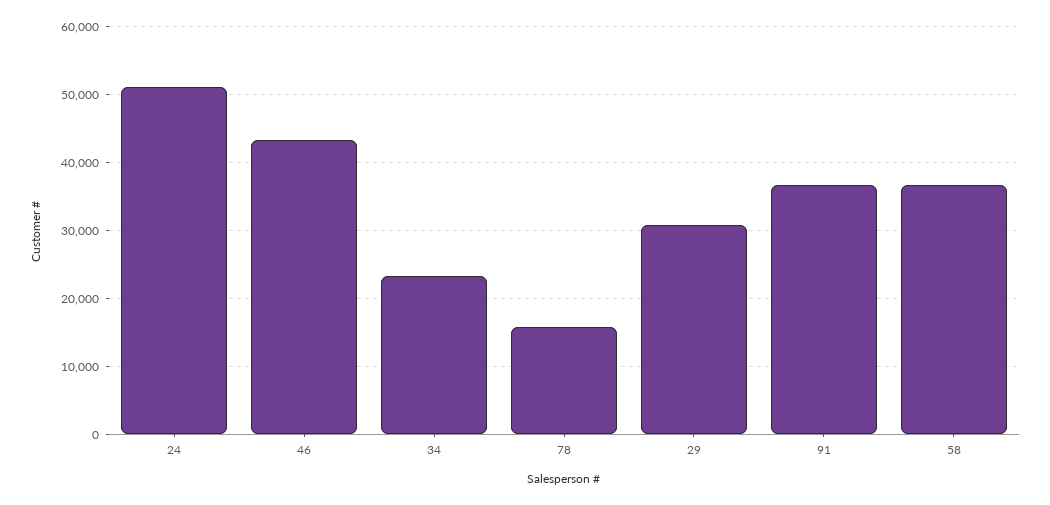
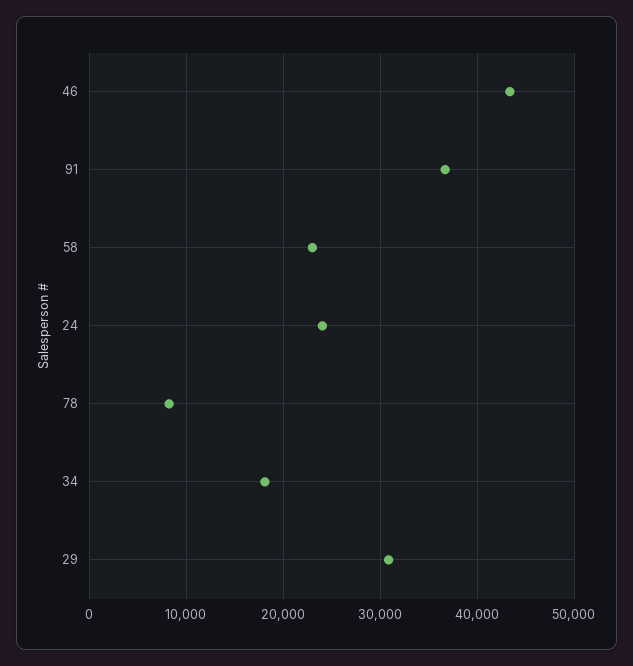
24: 51000 -> 24000
34: 23000 -> 18000
78: 16000 -> 8000
58: 37000 -> 23000

